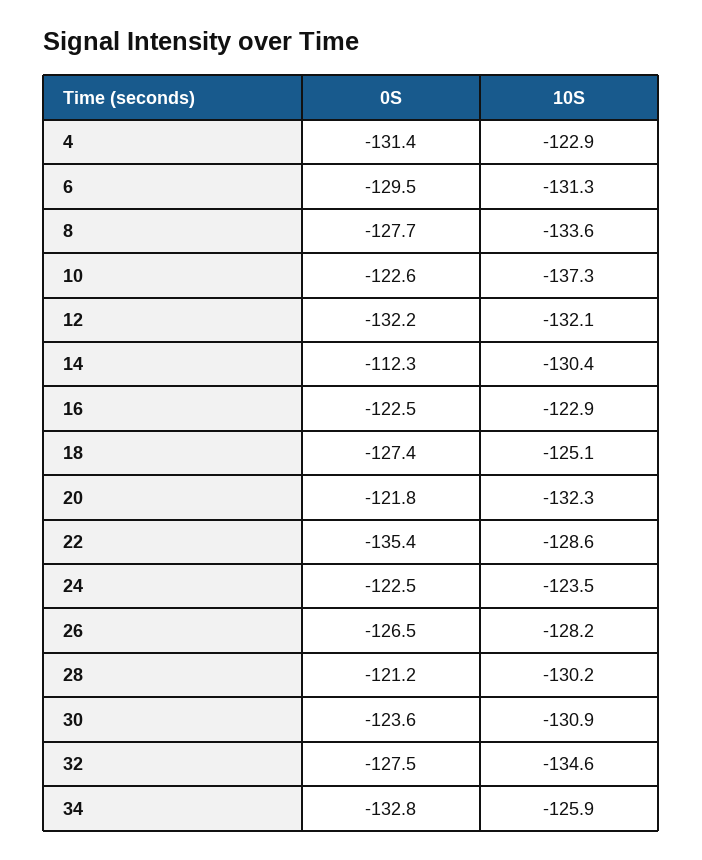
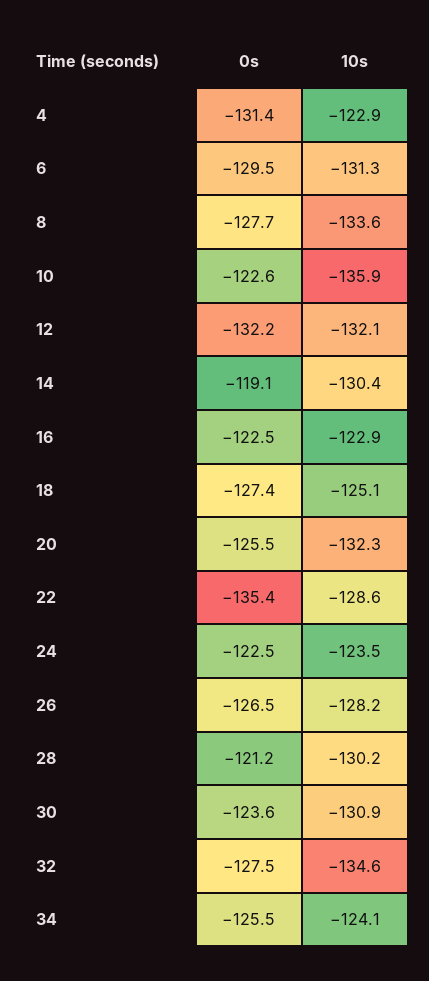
10S, 10: -137.3 -> -135.9
0S, 14: -112.3 -> -119.1
0S, 20: -121.8 -> -125.5
0S, 34: -132.8 -> -125.5
10S, 34: -125.9 -> -124.1

